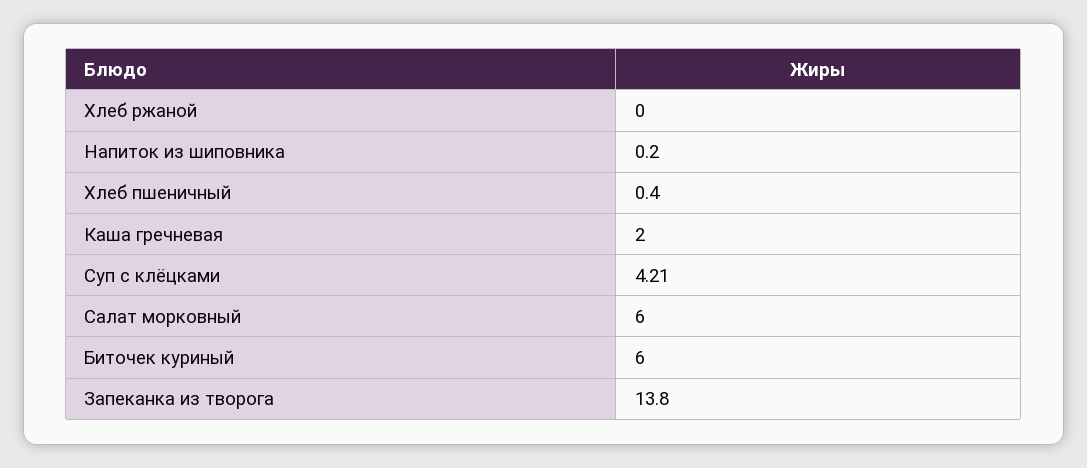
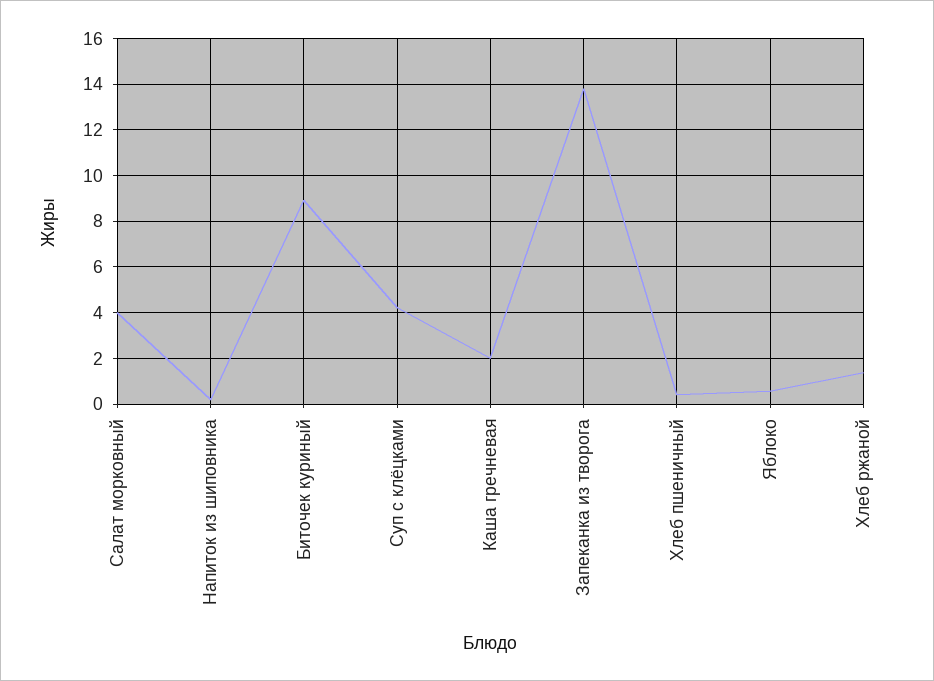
Хлеб ржаной: 0 -> 1.5
Салат морковный: 6 -> 4
Биточек куриный: 6 -> 9
Яблоко: none -> 0.5

